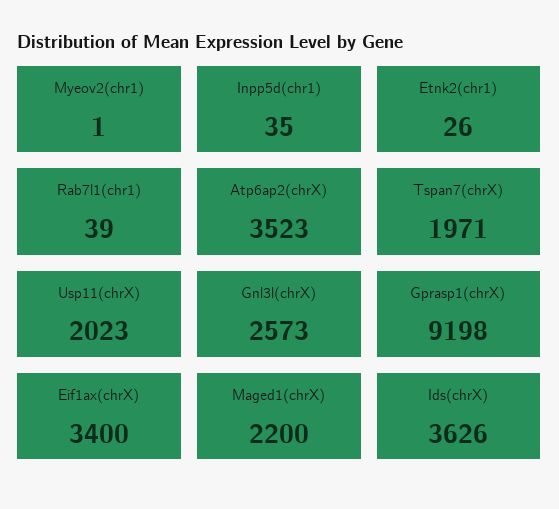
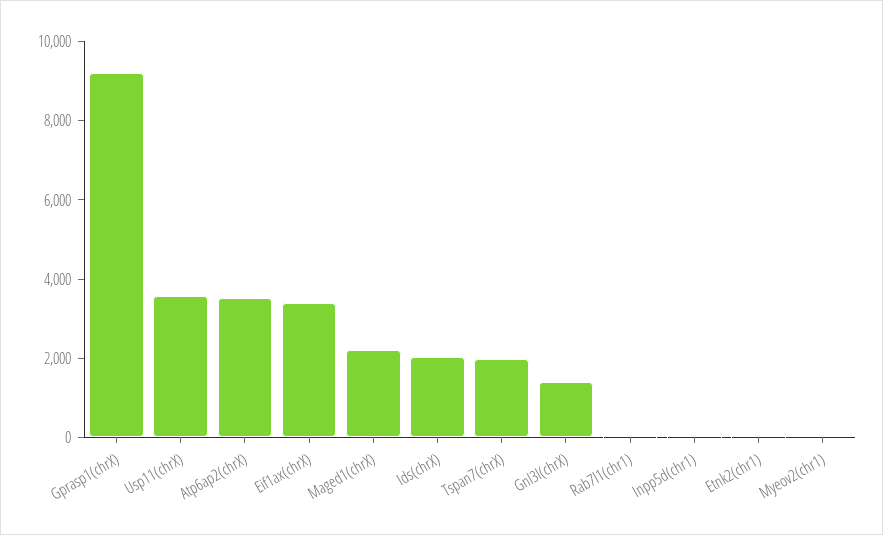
Usp11(chrX): 2023 -> 3500
Gnl3l(chrX): 2573 -> 1500
Ids(chrX): 3626 -> 2000

